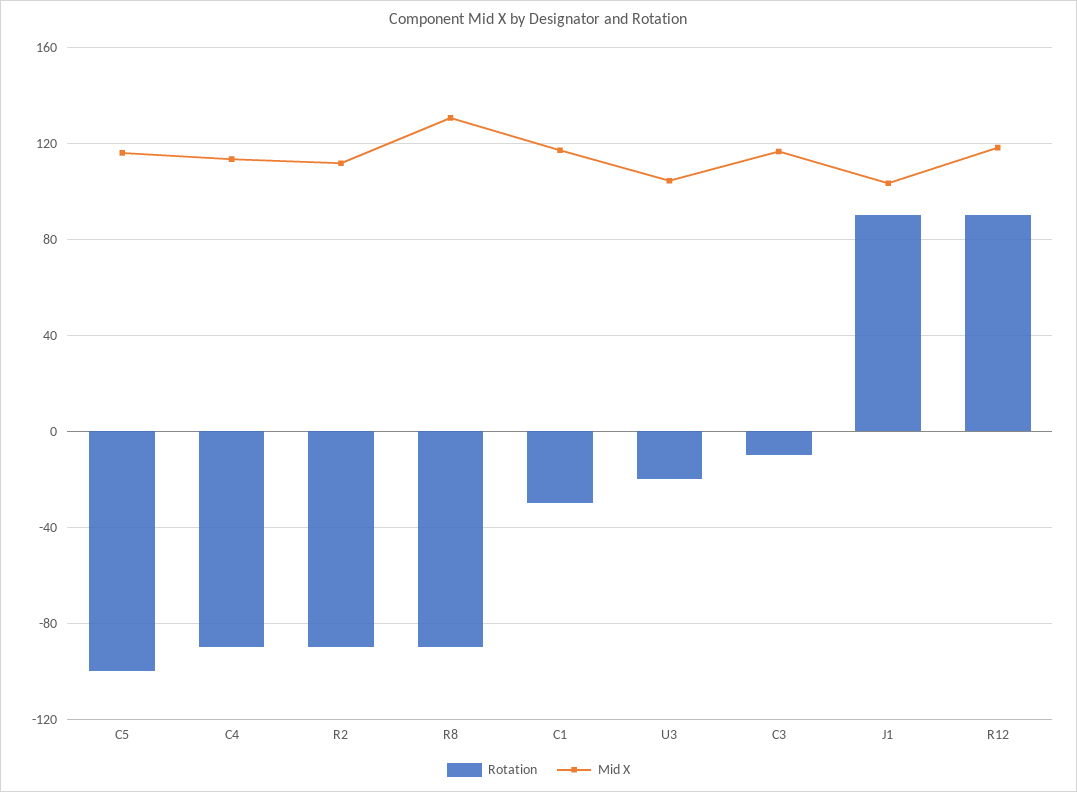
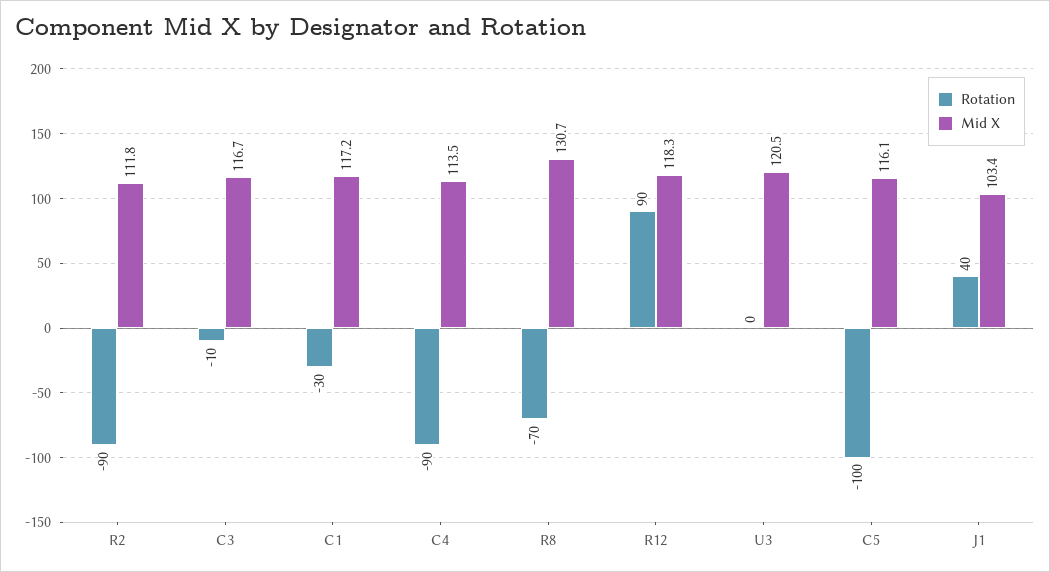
Rotation, R8: -90 -> -70
Rotation, U3: -20 -> 0
Mid X, U3: 105 -> 120.5
Rotation, J1: 90 -> 40

